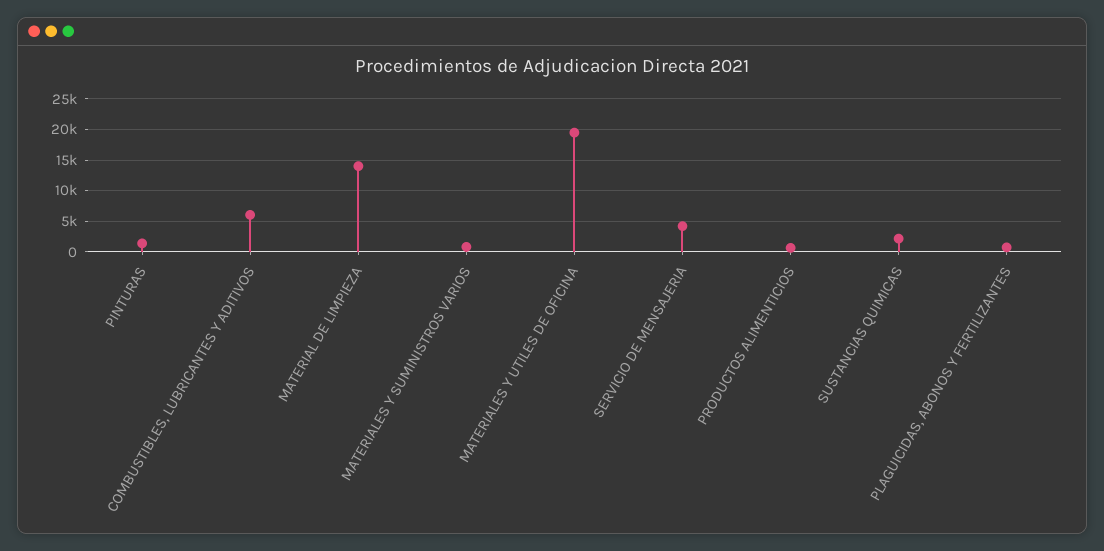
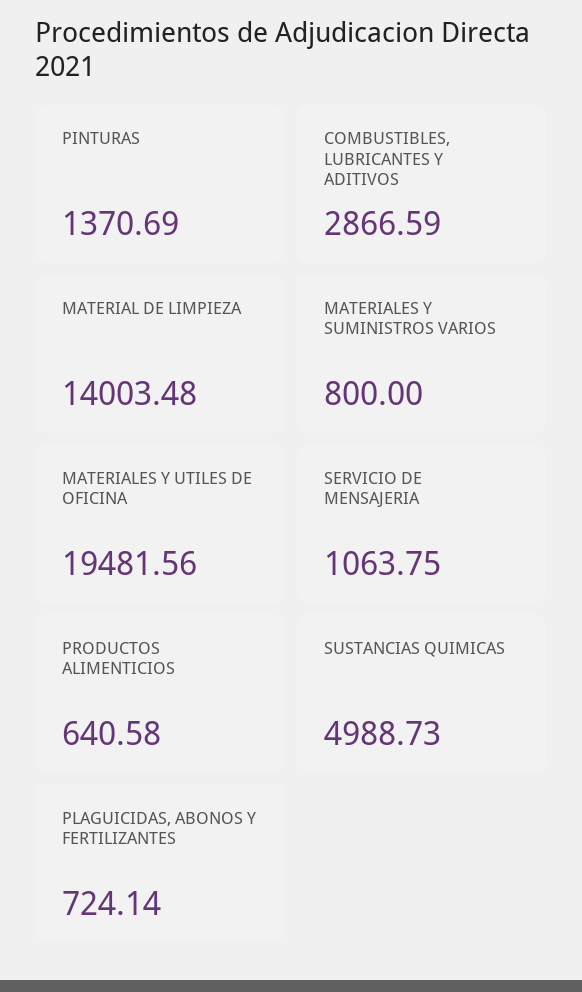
COMBUSTIBLES, LUBRICANTES Y ADITIVOS: 6000 -> 2866.59
SERVICIO DE MENSAJERIA: 4000 -> 1063.75
SUSTANCIAS QUIMICAS: 2000 -> 4988.73

